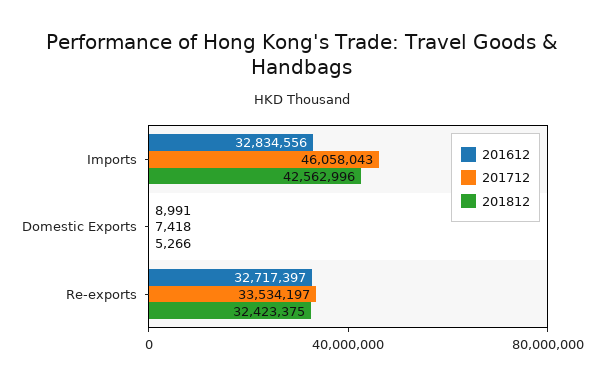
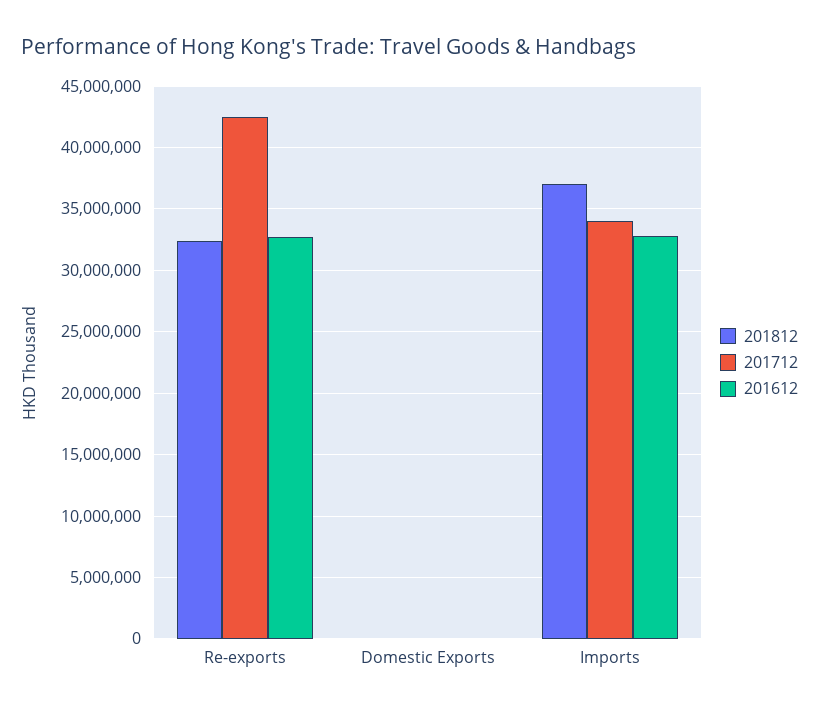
201712, Imports: 46058043 -> 34000000
201812, Imports: 42562996 -> 37000000
201712, Re-exports: 33534197 -> 42500000

